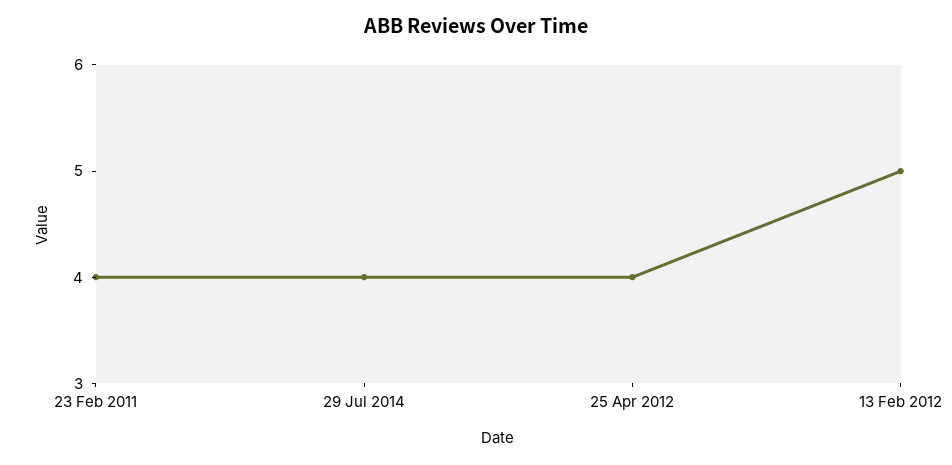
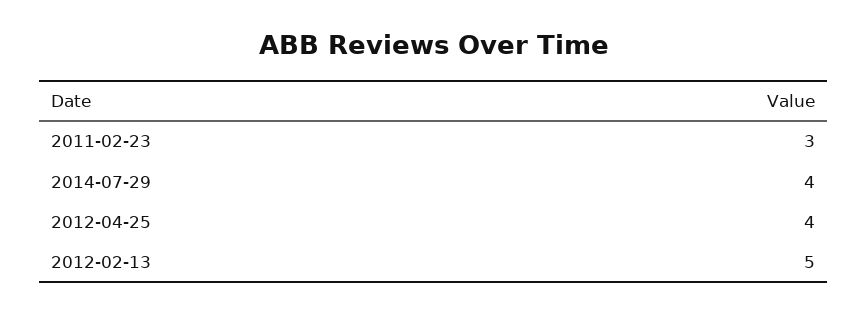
23 Feb 2011: 4 -> 3

